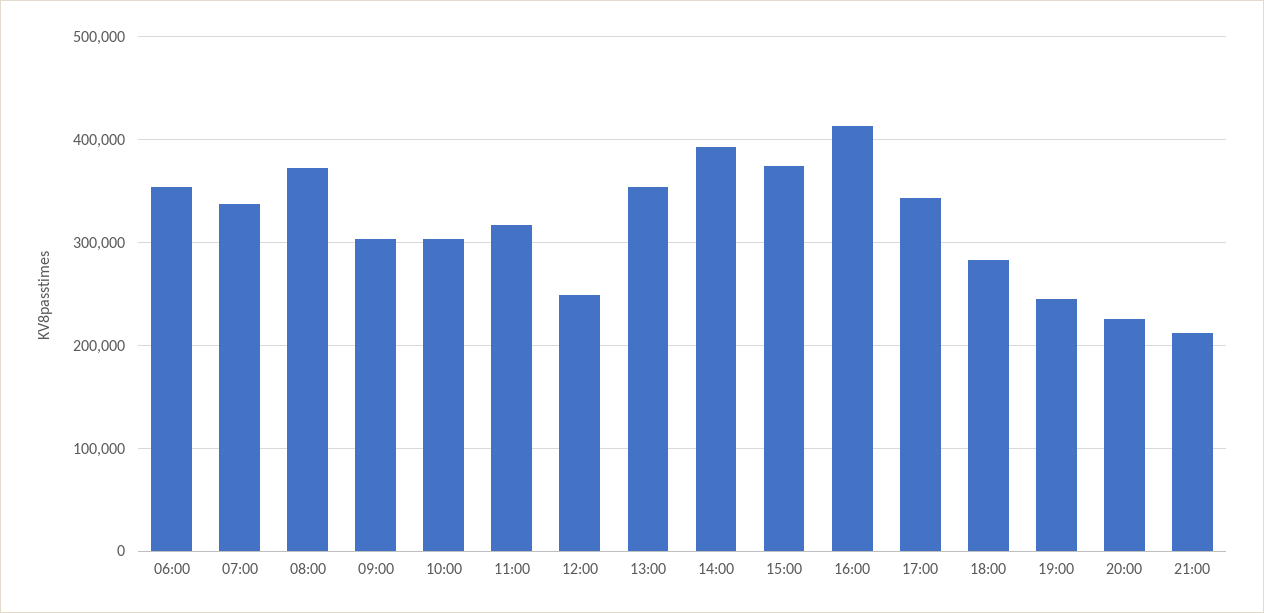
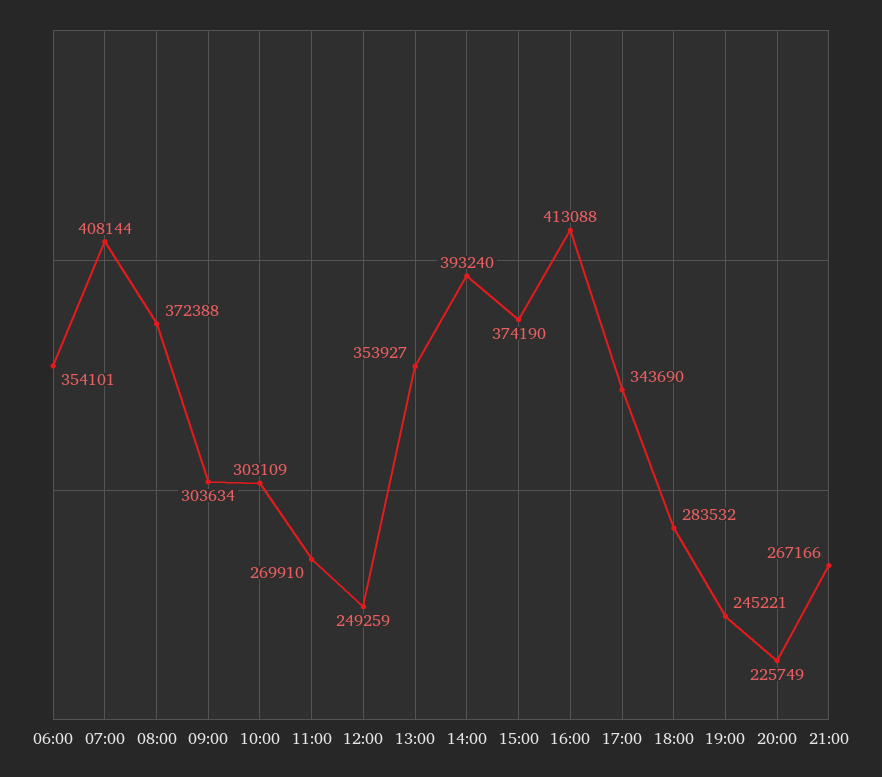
07:00: 340000 -> 408144
11:00: 320000 -> 269910
21:00: 210000 -> 267166

